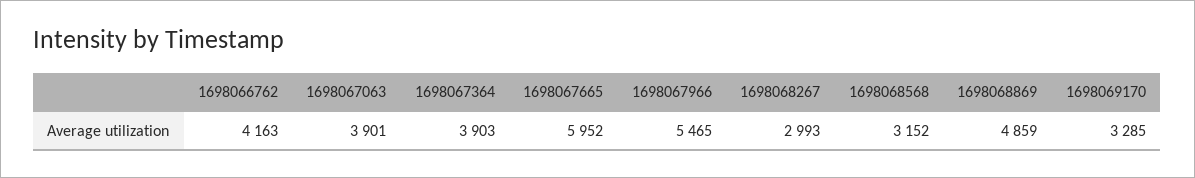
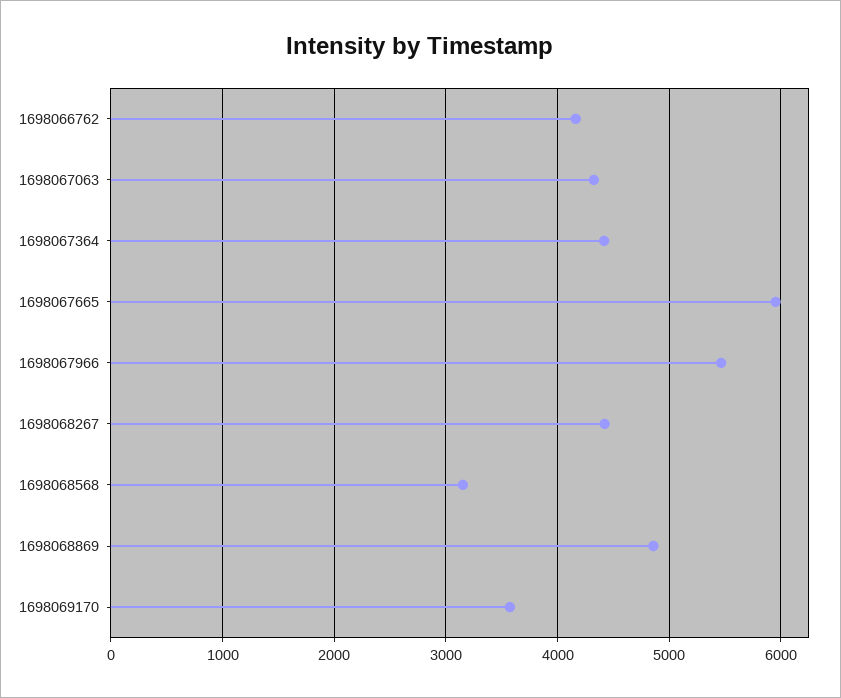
1698067063: 3901 -> 4300
1698067364: 3903 -> 4400
1698068267: 2993 -> 4400
1698069170: 3285 -> 3600

